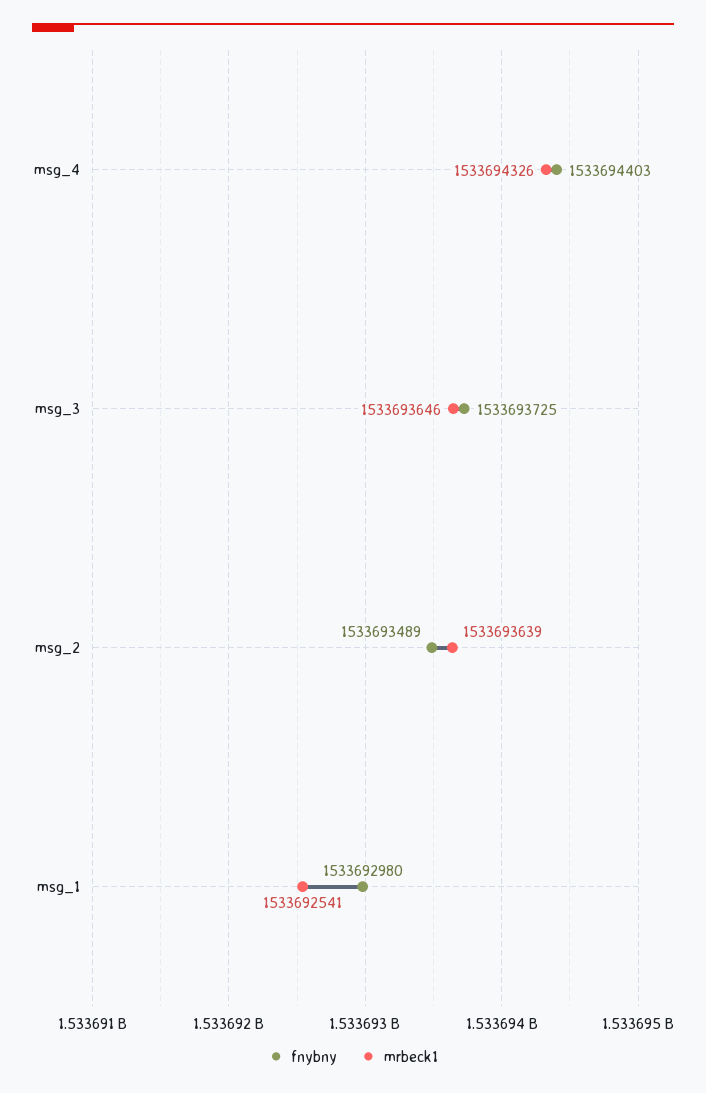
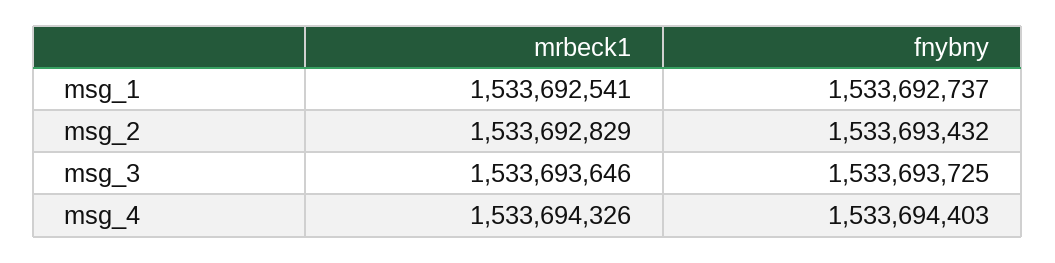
fnybny, msg_2: 1533693489 -> 1533693432
mrbeck1, msg_2: 1533693639 -> 1533692829
fnybny, msg_1: 1533692980 -> 1533692737

